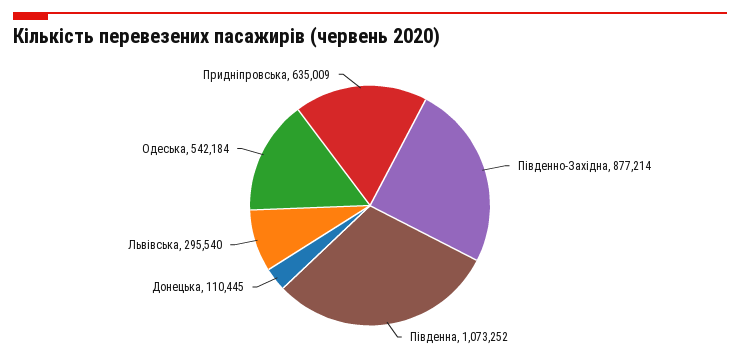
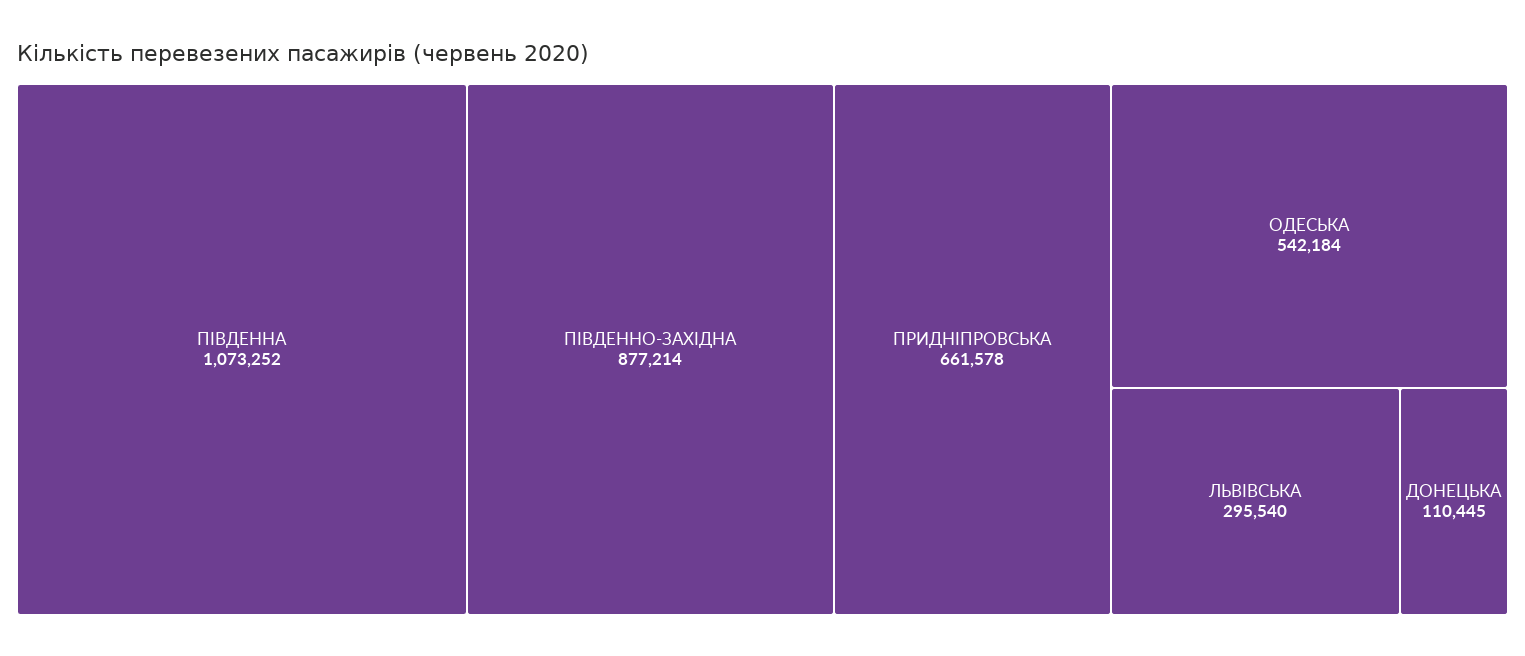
Придніпровська: 635009 -> 661578

